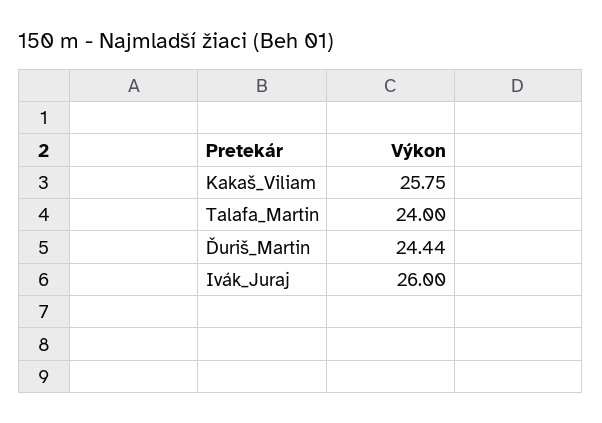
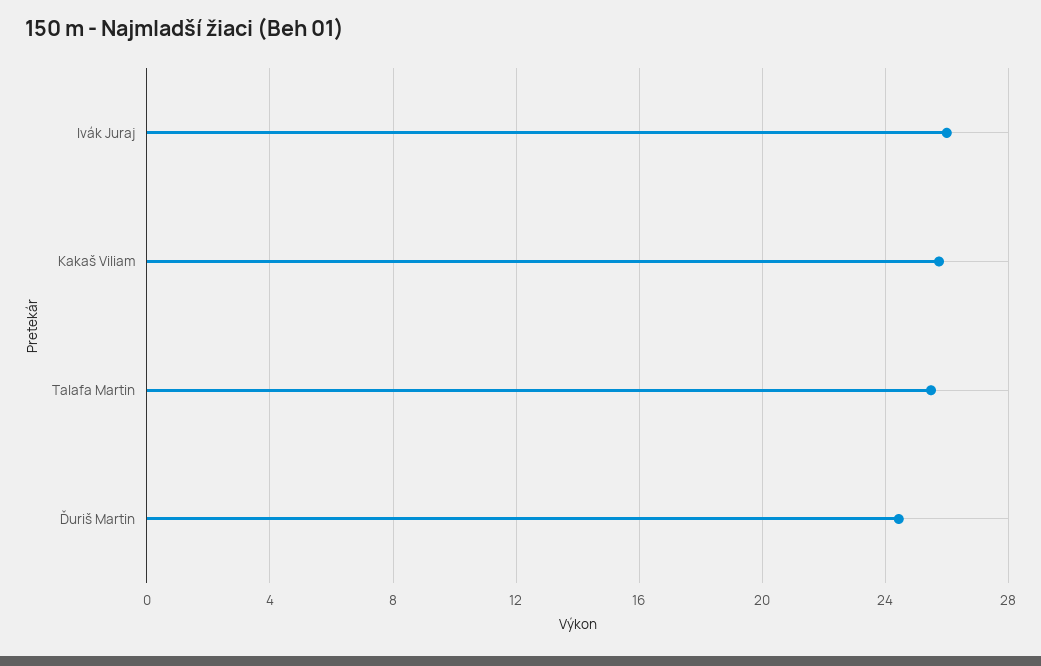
Talafa_Martin: 24 -> 25.5

